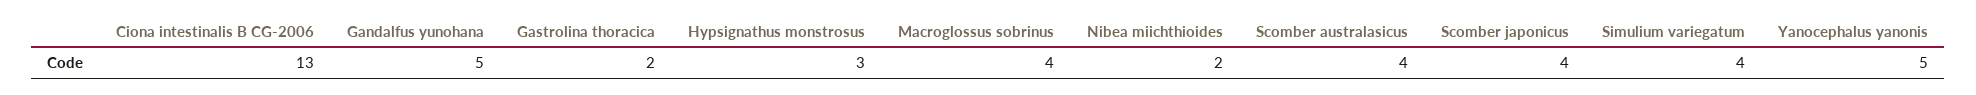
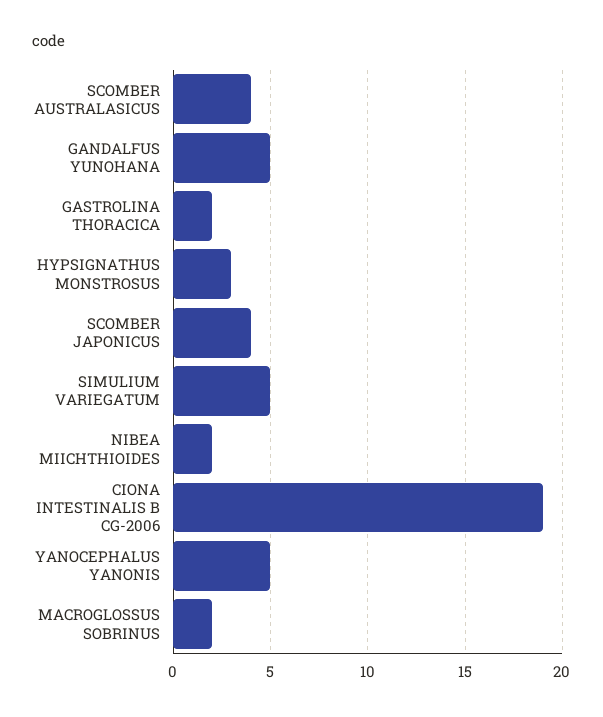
Ciona intestinalis B CG-2006: 13 -> 19
Macroglossus sobrinus: 4 -> 2
Simulium variegatum: 4 -> 5

